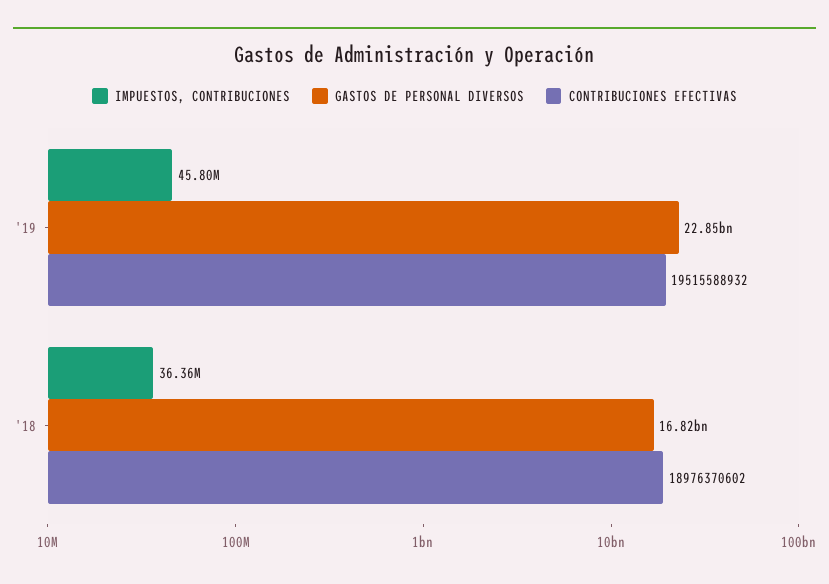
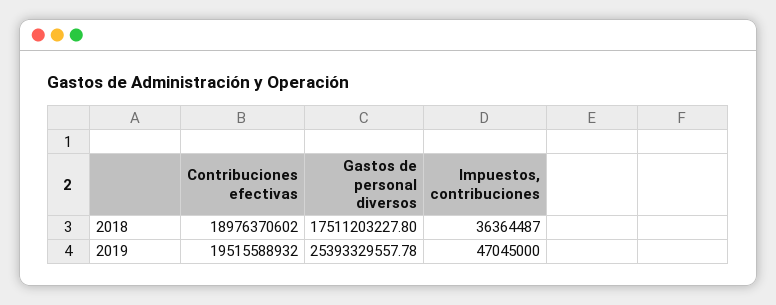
IMPUESTOS, CONTRIBUCIONES, '19: 45800000 -> 47045000
GASTOS DE PERSONAL DIVERSOS, '19: 22850000000 -> 25393329557.78
GASTOS DE PERSONAL DIVERSOS, '18: 16820000000 -> 17511203227.8

